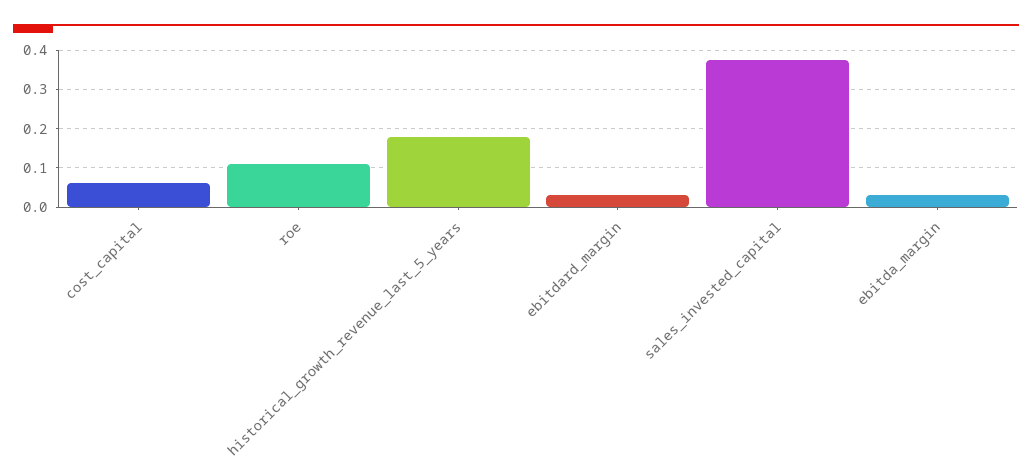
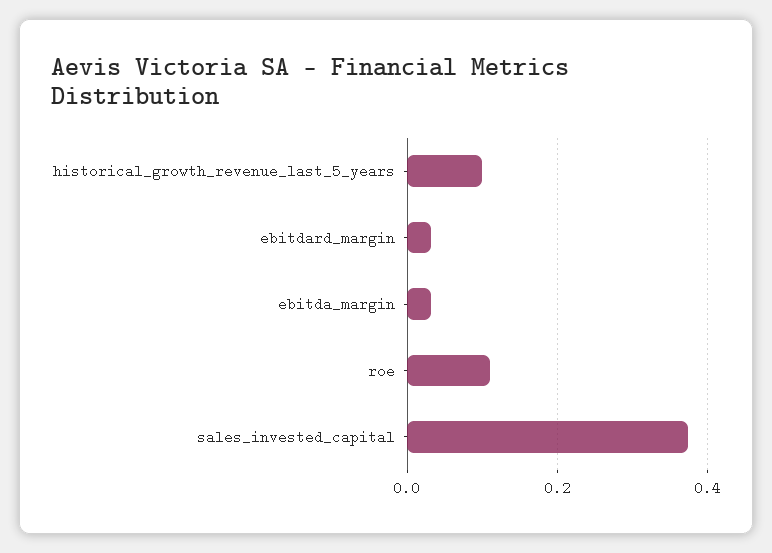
cost_capital: 0.06 -> none
historical_growth_revenue_last_5_years: 0.18 -> 0.1

